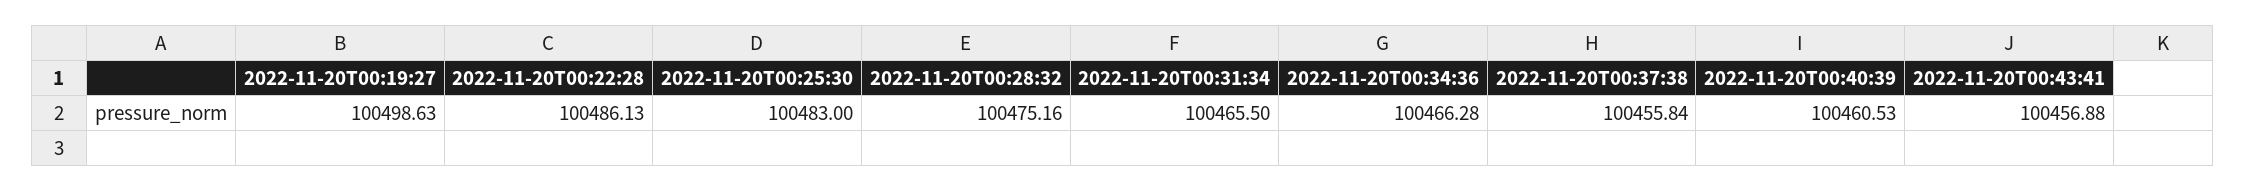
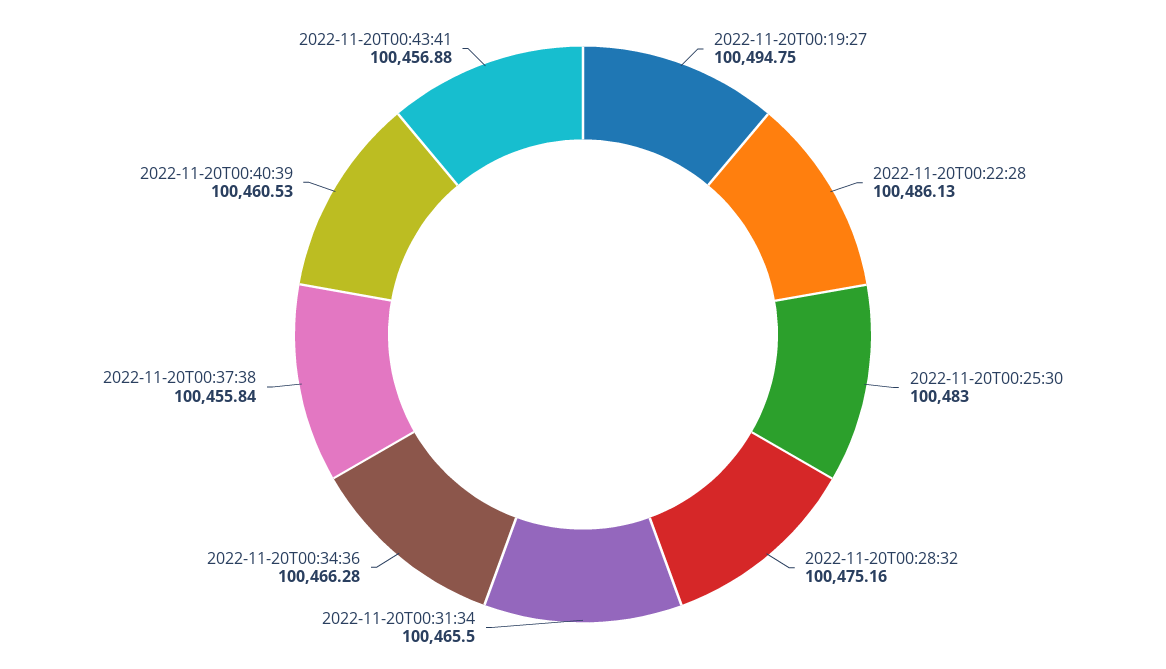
2022-11-20T00:19:27: 100498.63 -> 100494.75

